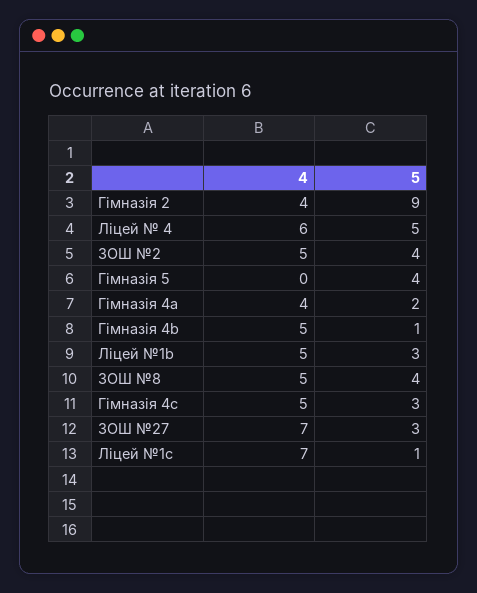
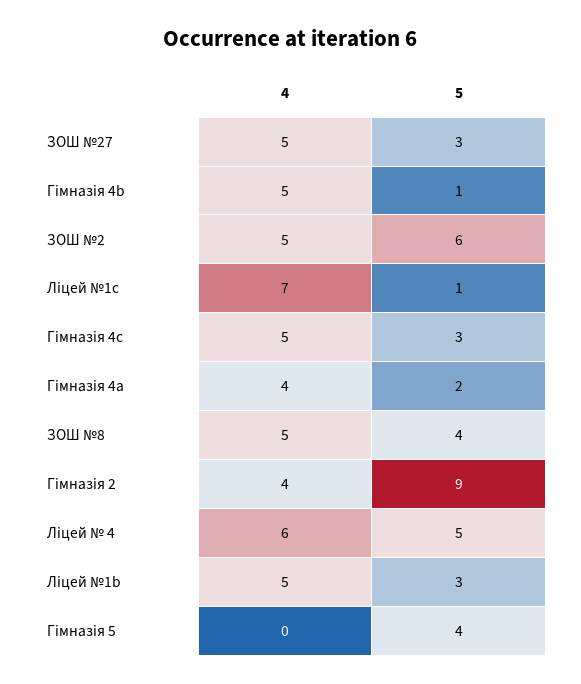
5, ЗОШ №2: 4 -> 6
4, ЗОШ №27: 7 -> 5

